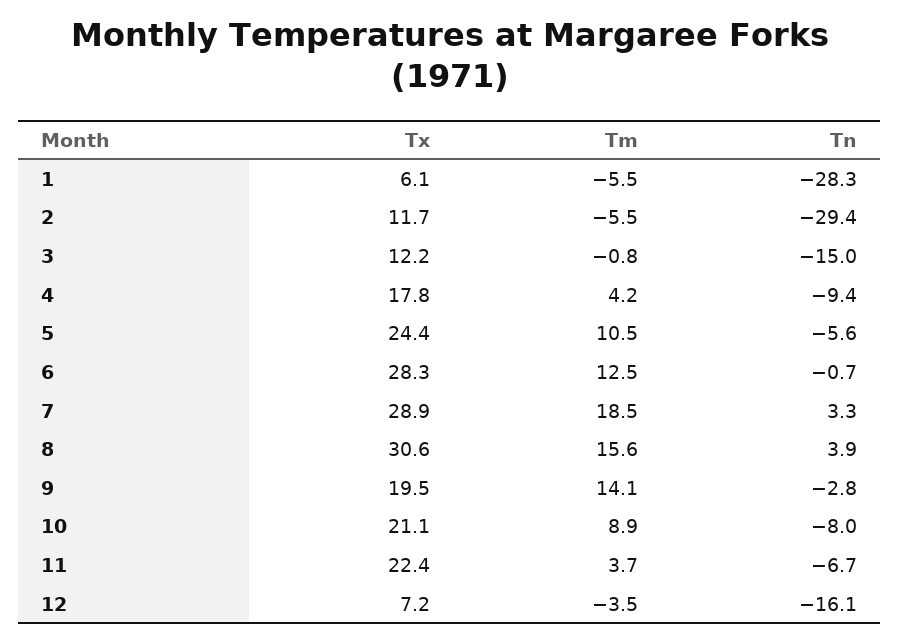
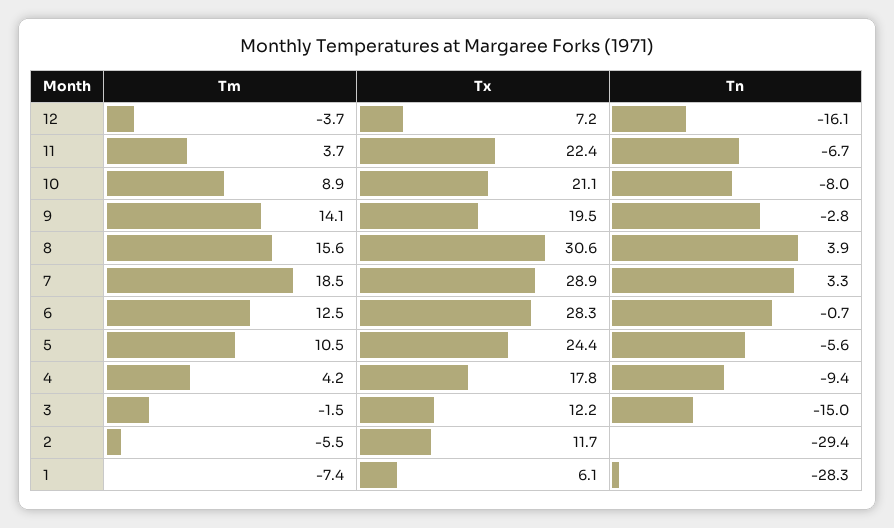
Tm, 1: -5.5 -> -7.4
Tm, 3: -0.8 -> -1.5
Tm, 12: -3.5 -> -3.7

